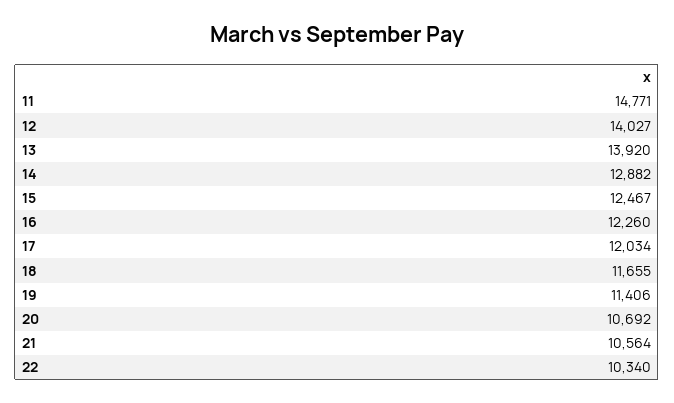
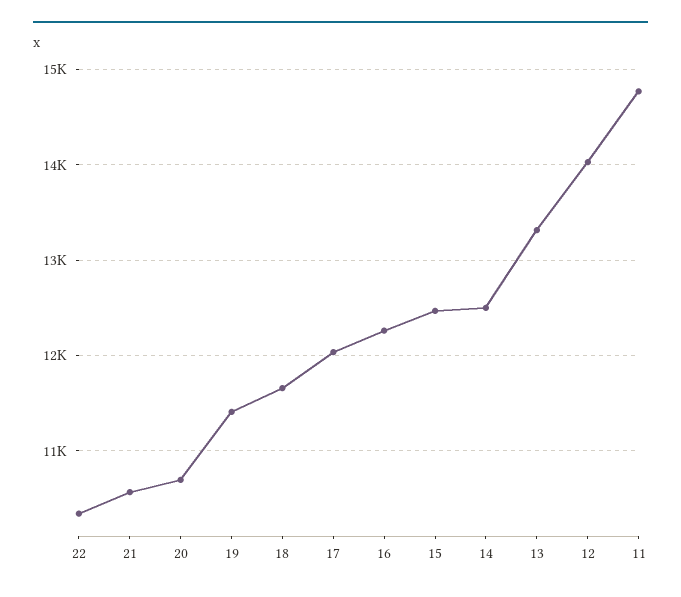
13: 13920 -> 13300
14: 12882 -> 12500

